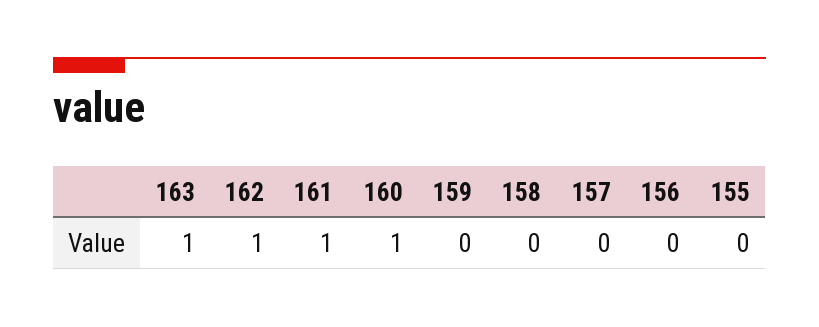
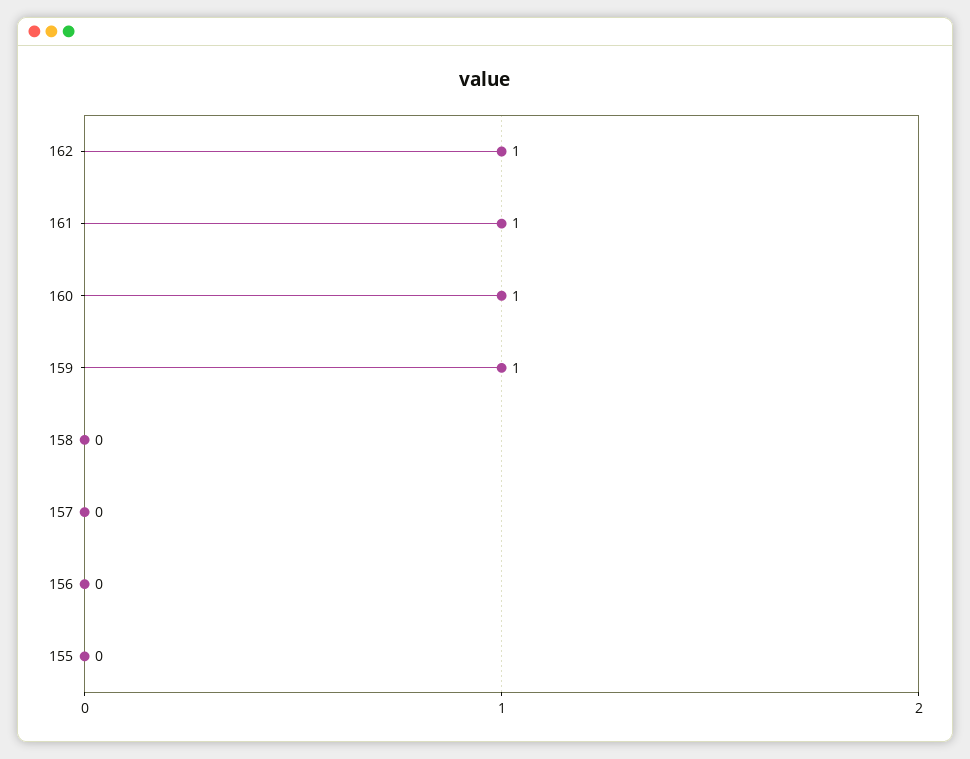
163: 1 -> none
159: 0 -> 1

